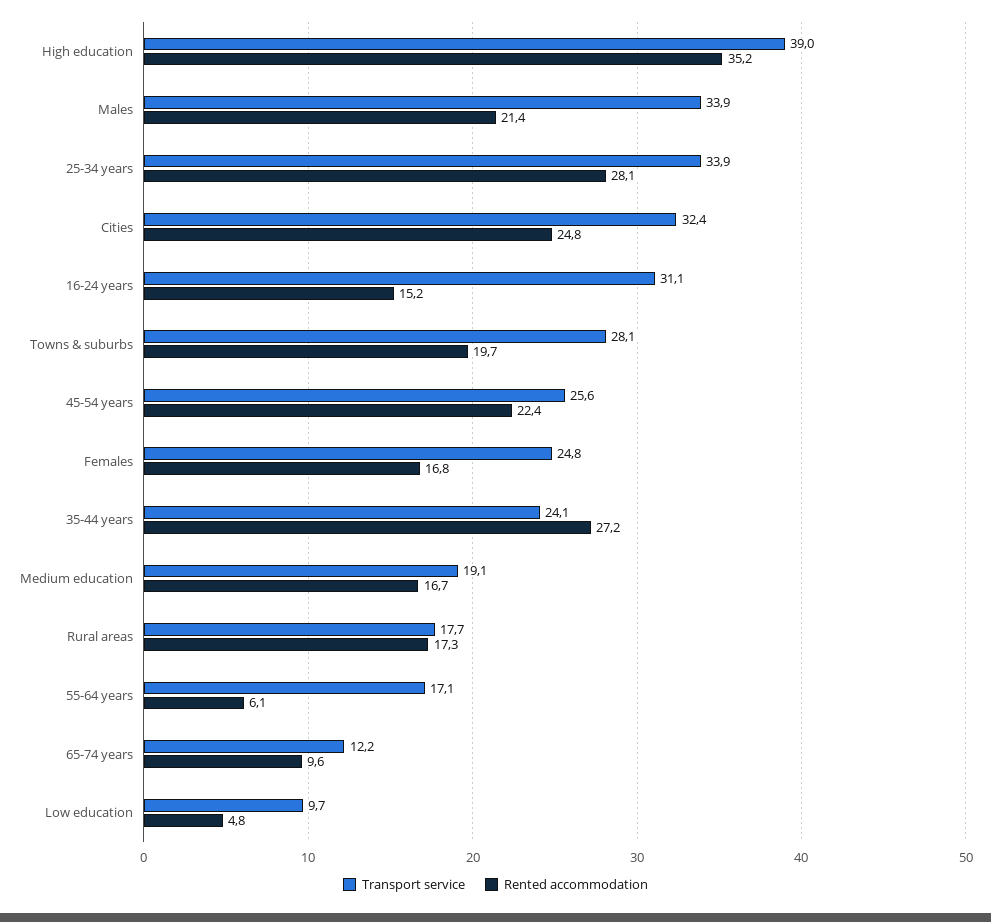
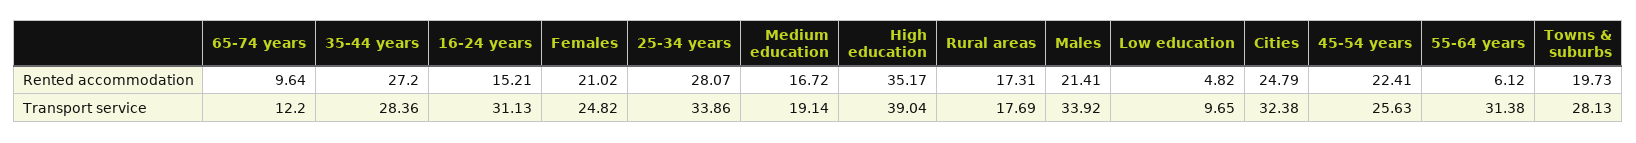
Rented accommodation, Females: 16.8 -> 21.02
Transport service, 35-44 years: 24.1 -> 28.36
Transport service, 55-64 years: 17.1 -> 31.38

